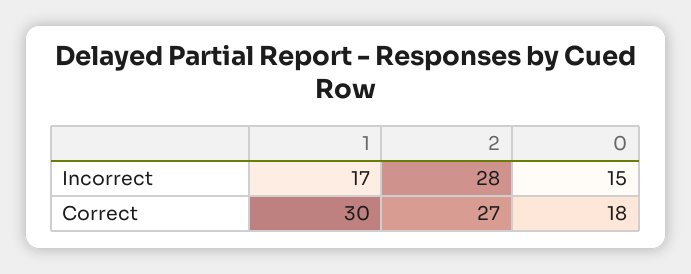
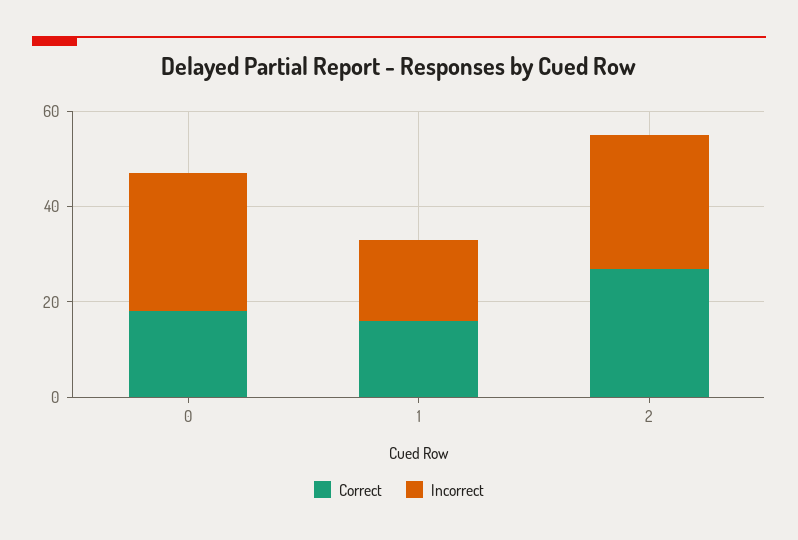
Incorrect, 0: 15 -> 30
Correct, 1: 30 -> 15

